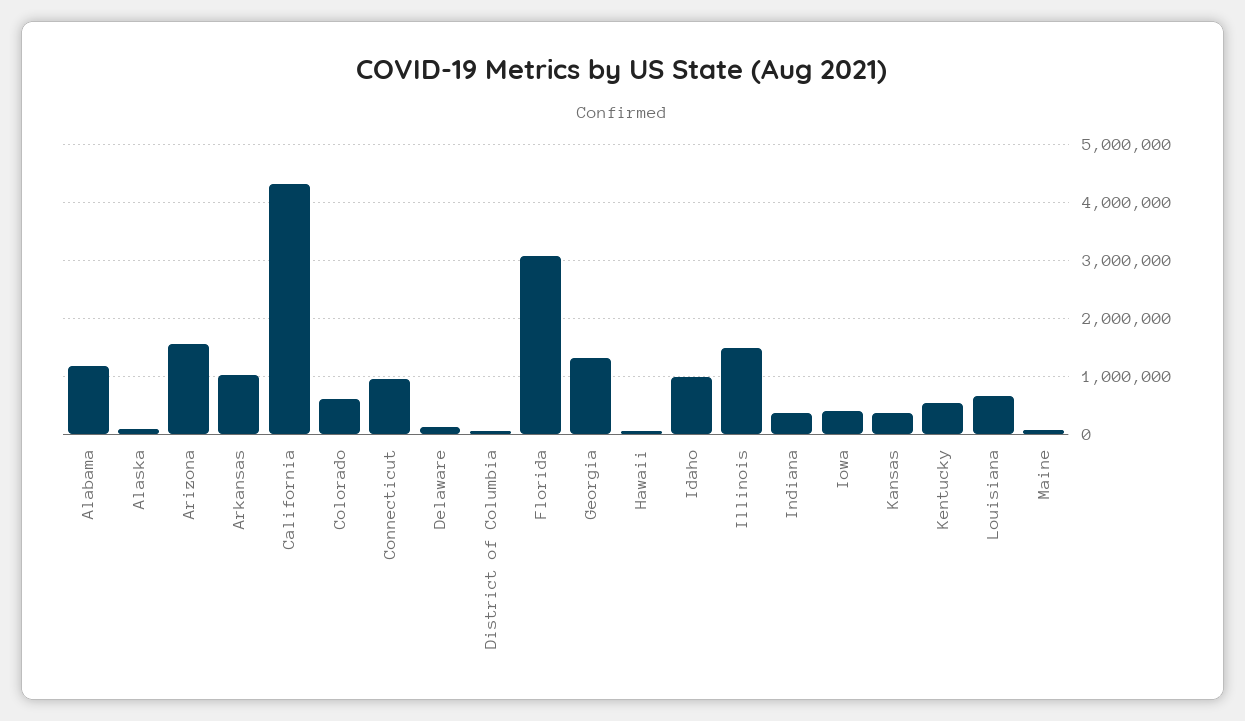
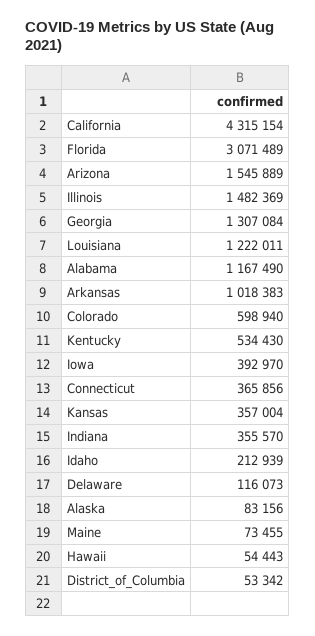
Connecticut: 1000000 -> 365856
Idaho: 1000000 -> 212939
Louisiana: 600000 -> 1222011

